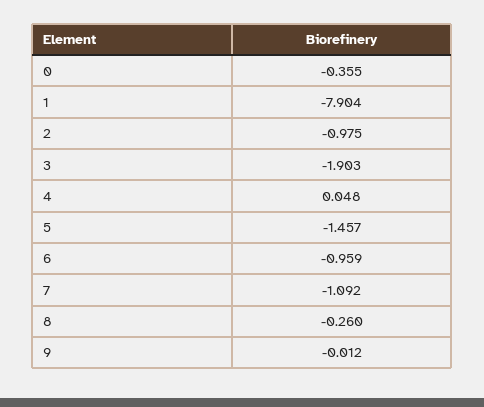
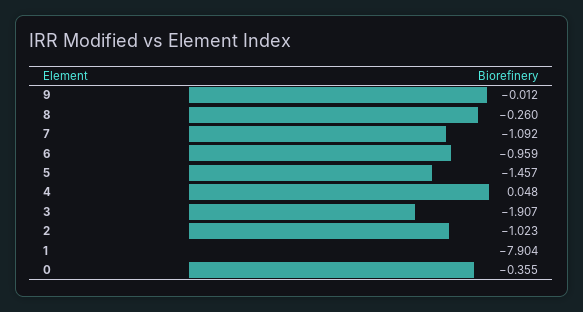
2: -0.975 -> -1.023
3: -1.903 -> -1.907

